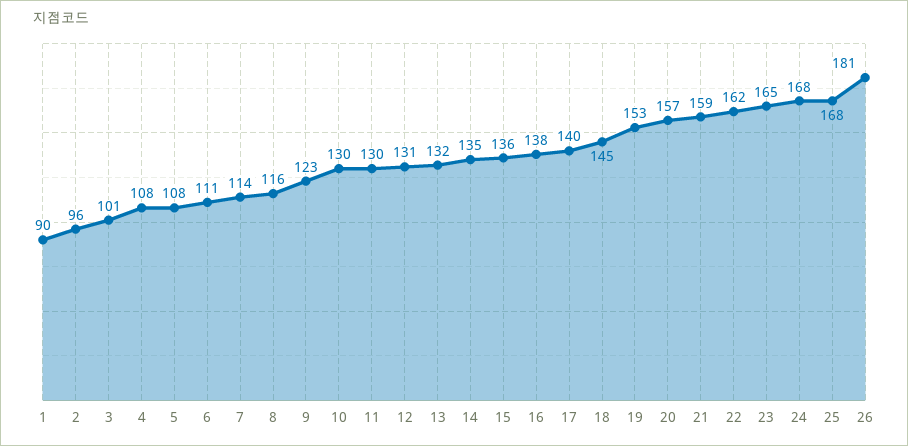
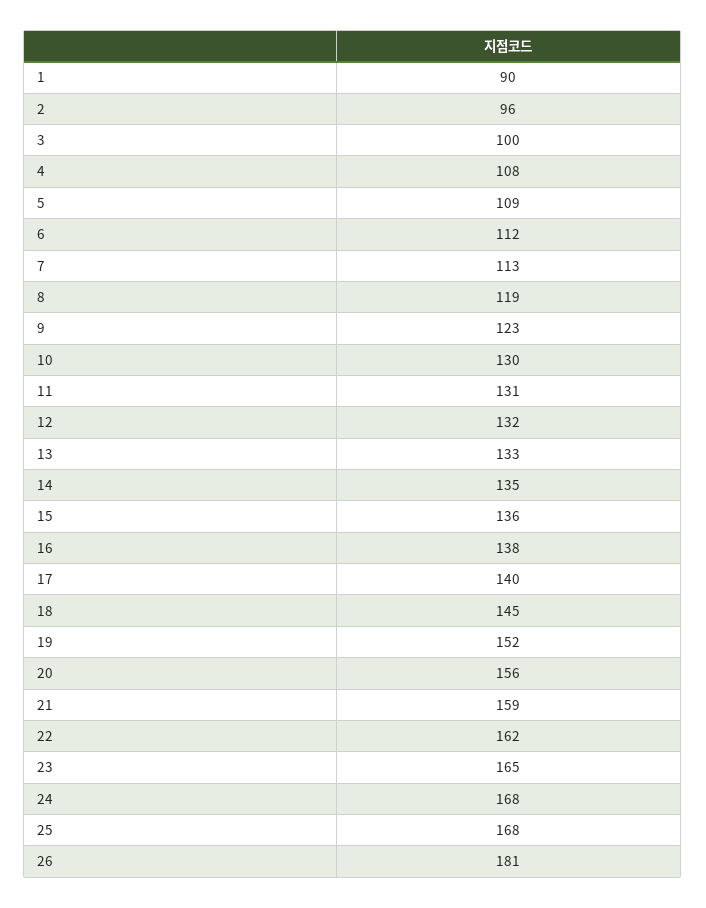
3: 101 -> 100
5: 108 -> 109
6: 111 -> 112
7: 114 -> 113
8: 116 -> 119
11: 130 -> 131
12: 131 -> 132
13: 132 -> 133
19: 153 -> 152
20: 157 -> 156

